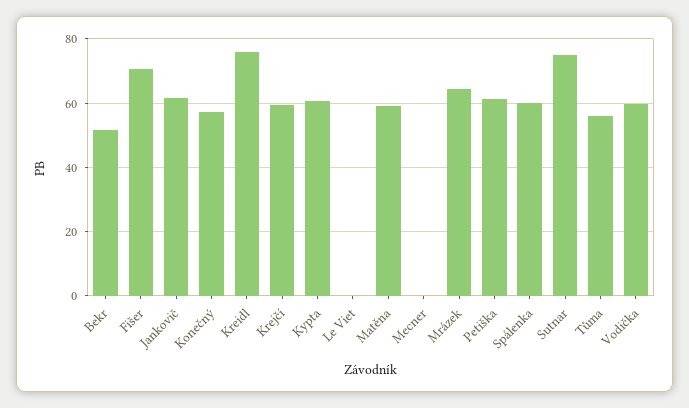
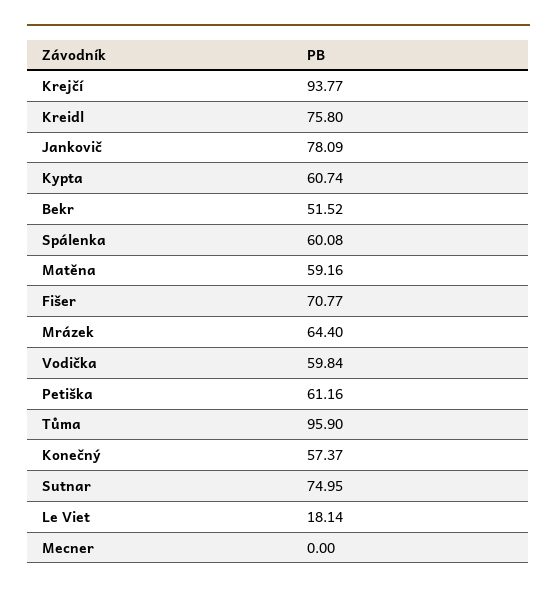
Jankovič: 62 -> 78.09
Krejčí: 60 -> 93.77
Le Viet: 0 -> 18.14
Tůma: 56 -> 95.9

